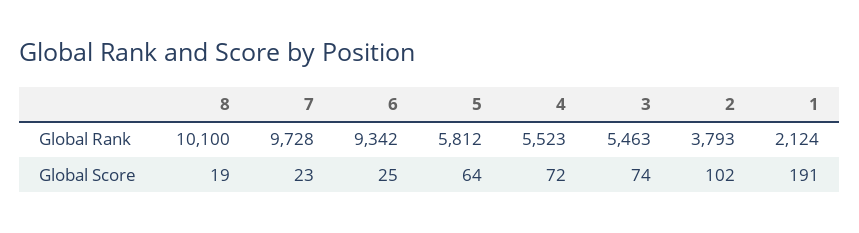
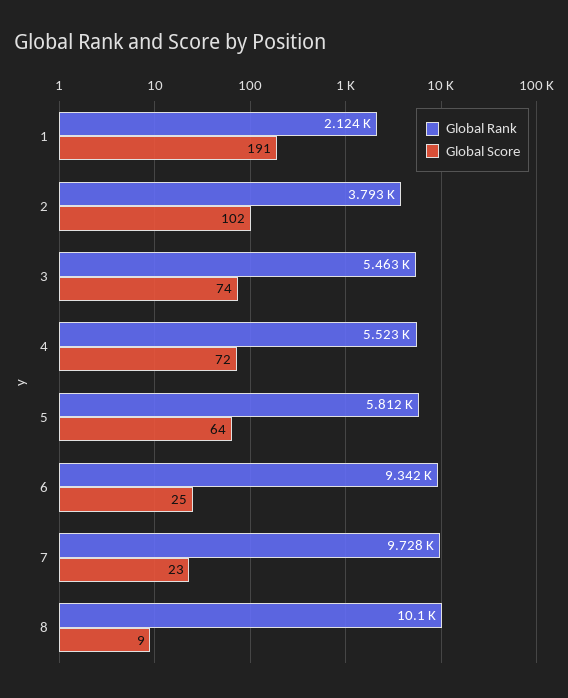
Global Score, 8: 19 -> 9

